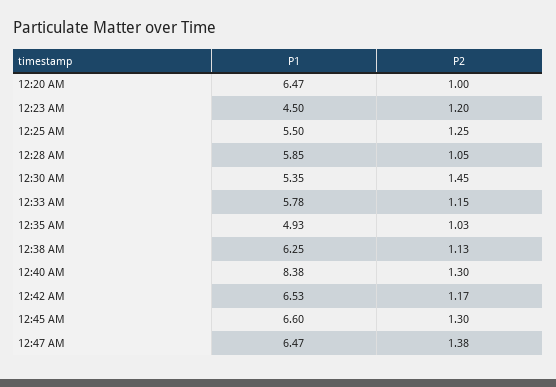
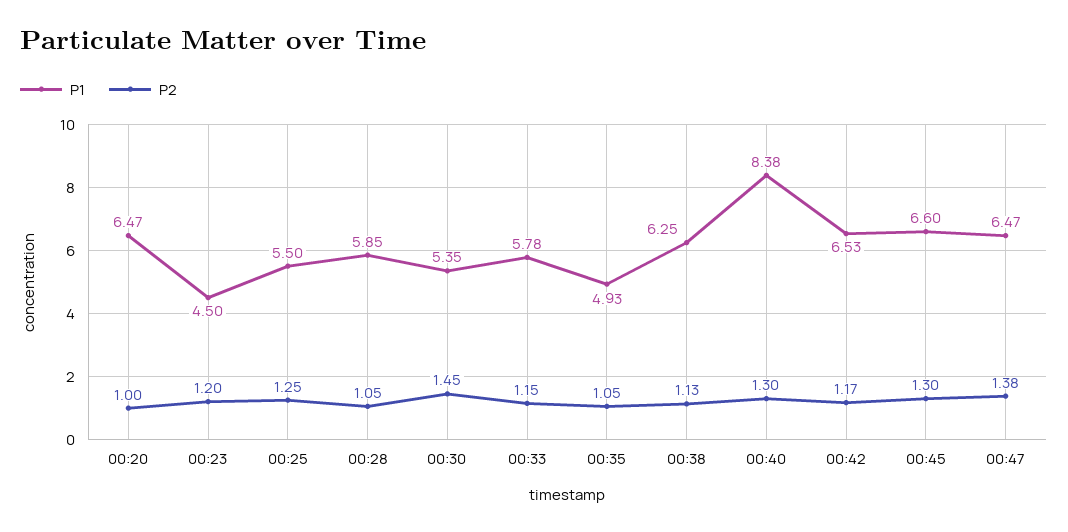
P2, 12:35 AM: 1.03 -> 1.05

